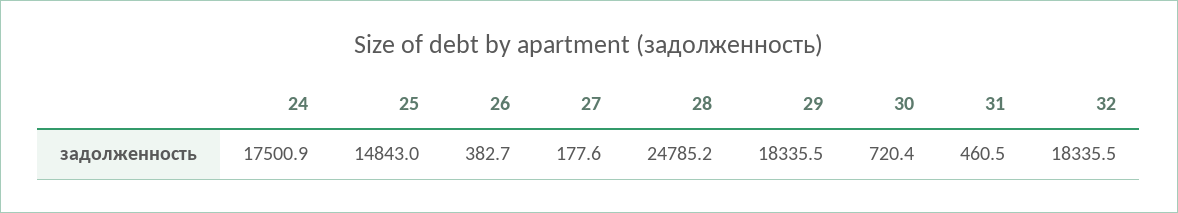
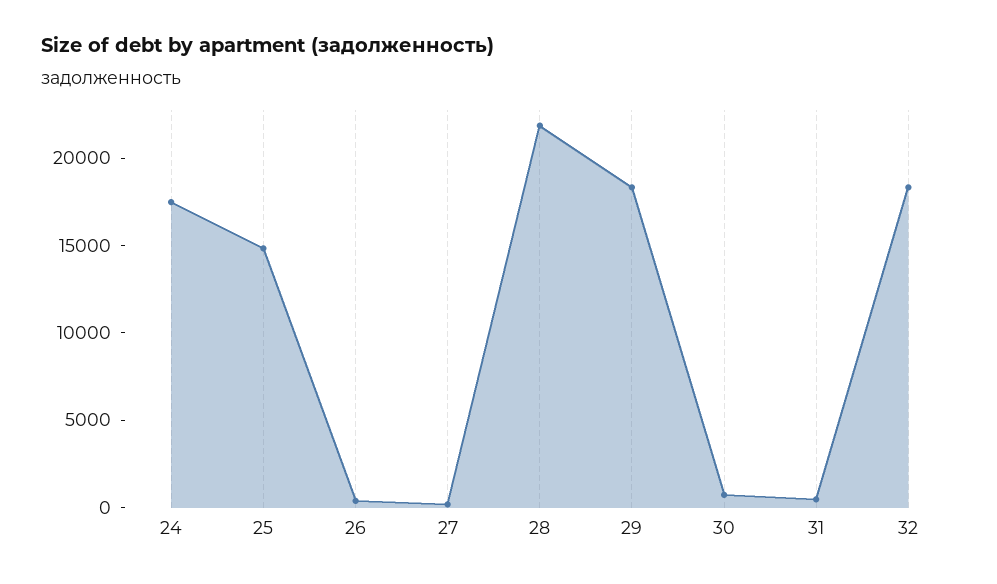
28: 24785.2 -> 22000

